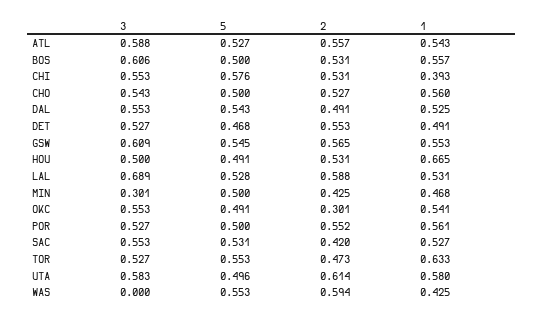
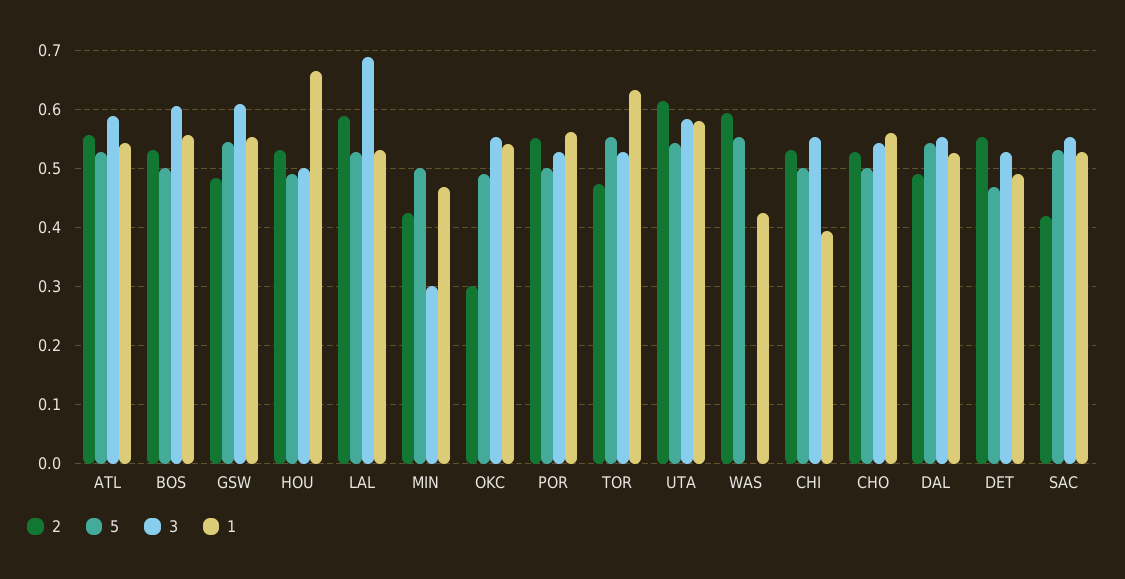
5, CHI: 0.576 -> 0.5
2, GSW: 0.565 -> 0.48
5, UTA: 0.496 -> 0.54

